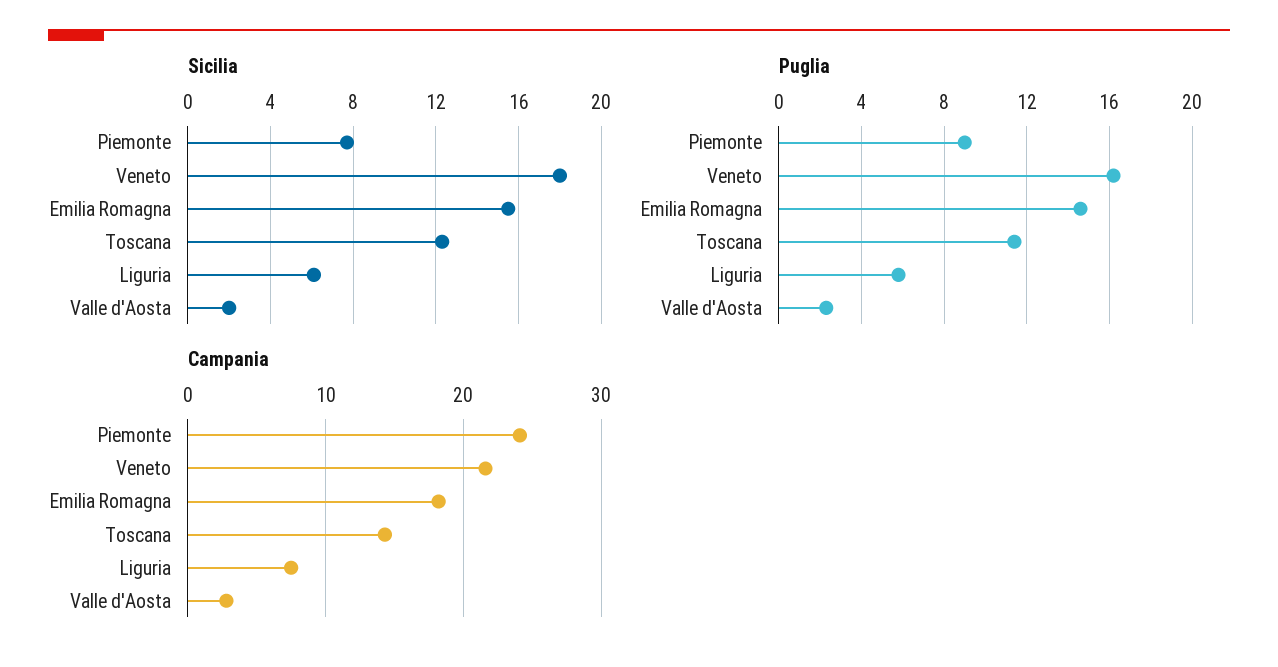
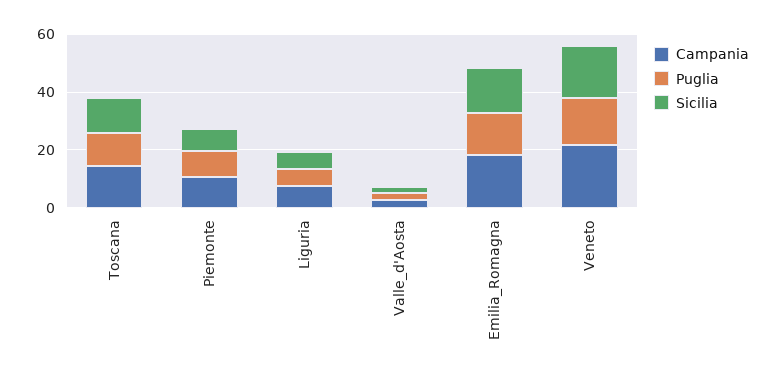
Campania, Piemonte: 24 -> 10

